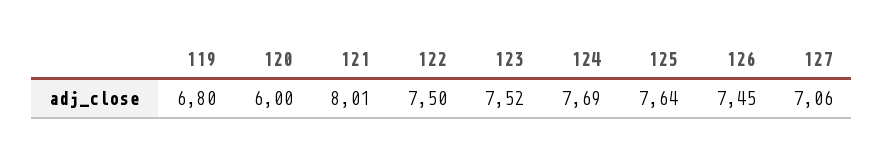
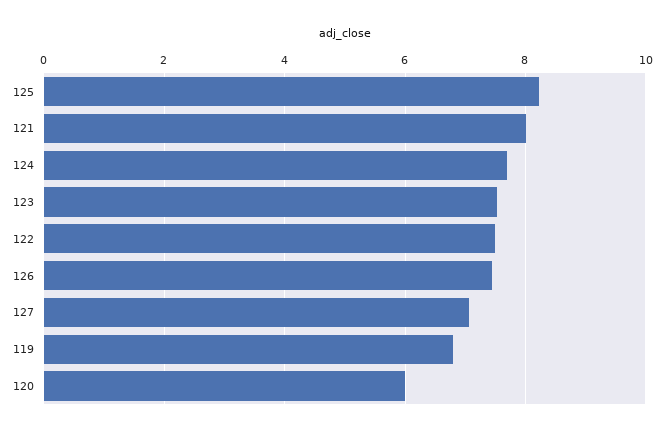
125: 7.64 -> 8.2

